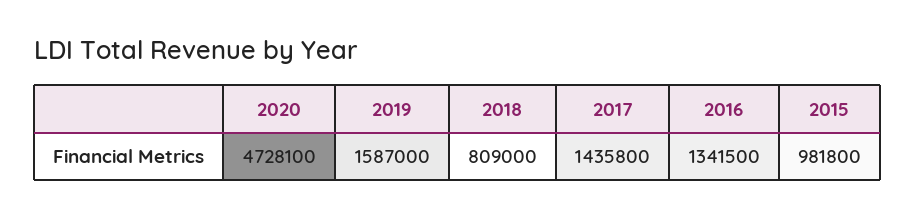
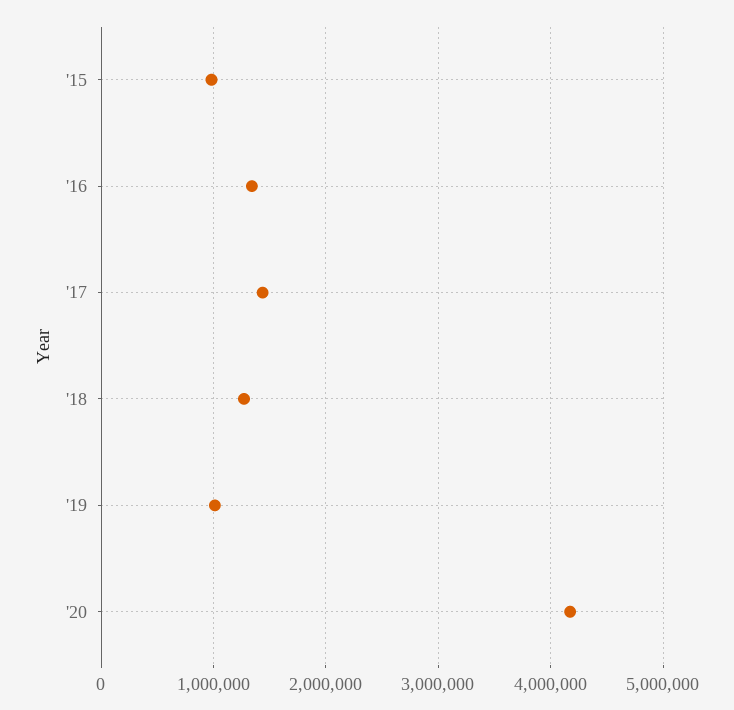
2020: 4728100 -> 4200000
2019: 1587000 -> 1000000
2018: 809000 -> 1300000

